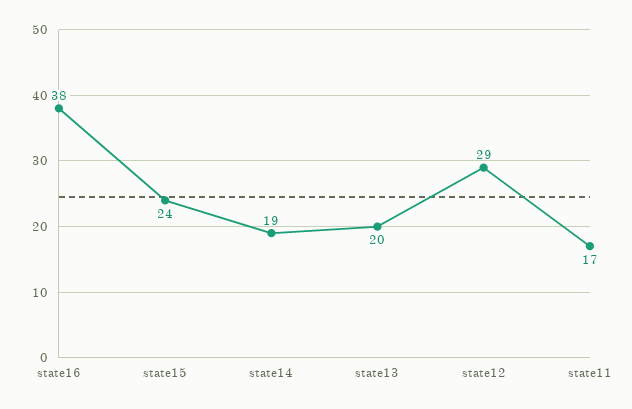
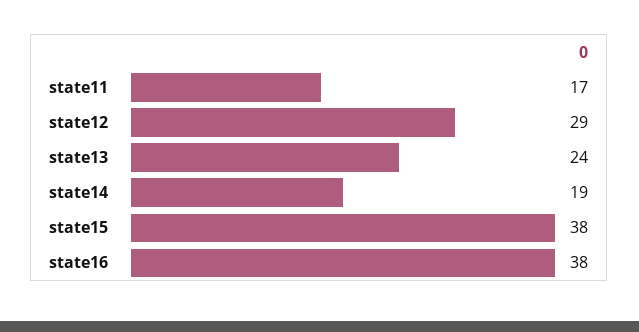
state15: 24 -> 38
state13: 20 -> 24

